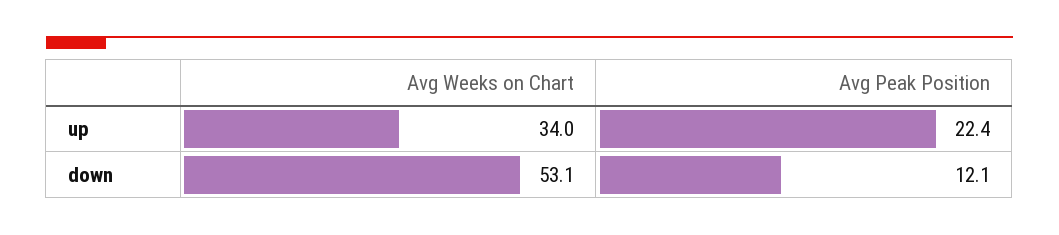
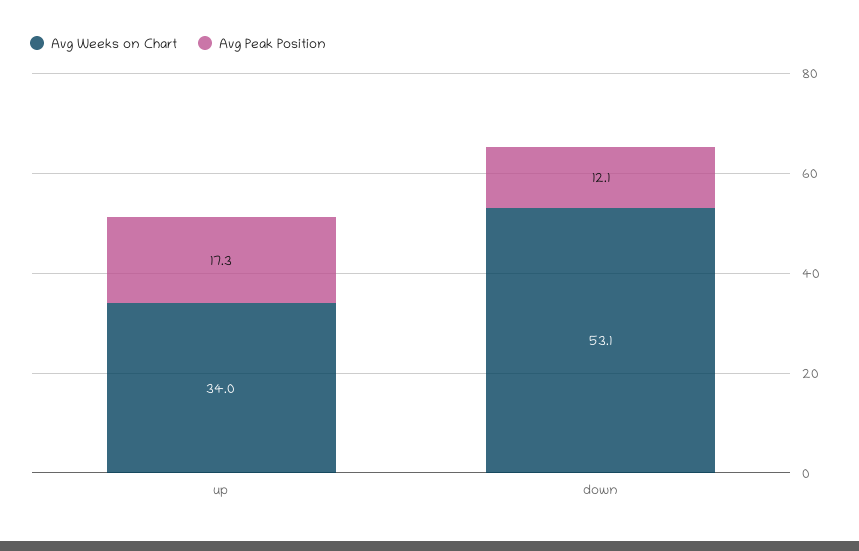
Avg Peak Position, up: 22.4 -> 17.3

